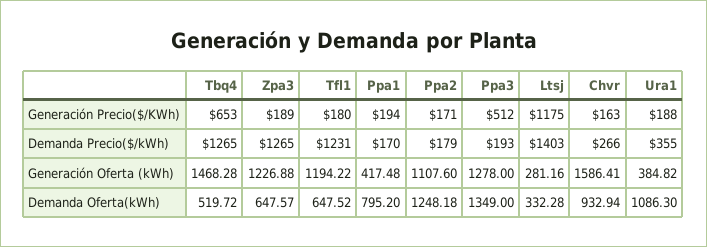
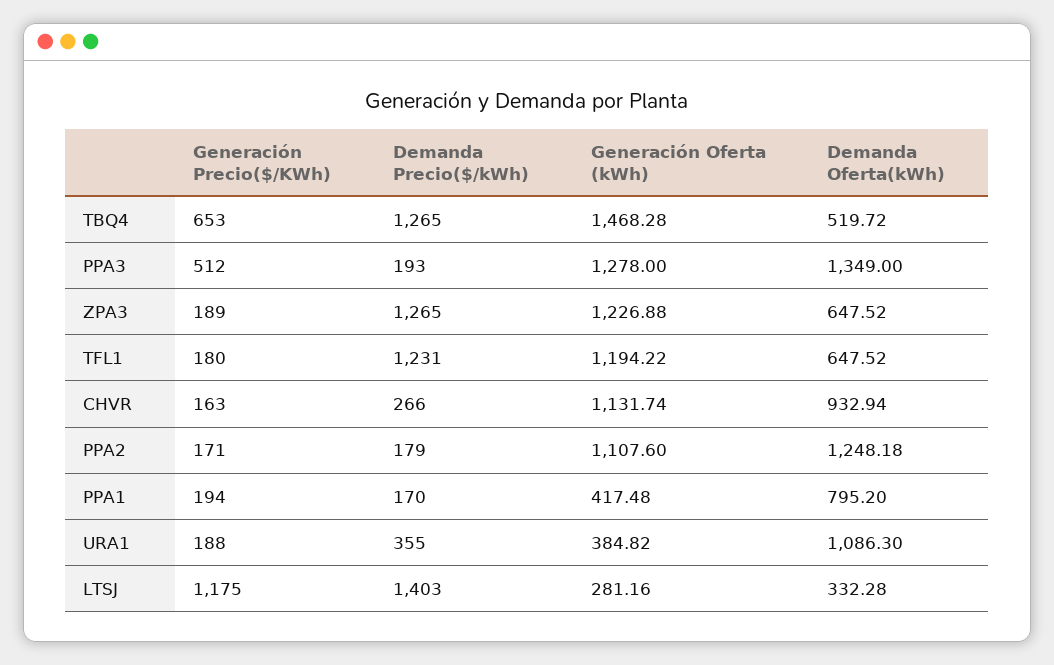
Chvr, Generación Oferta (kWh): 1586.41 -> 1131.74
Zpa3, Demanda Oferta(kWh): 647.57 -> 647.52

